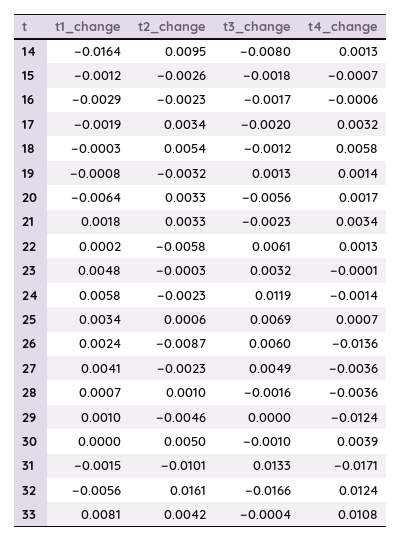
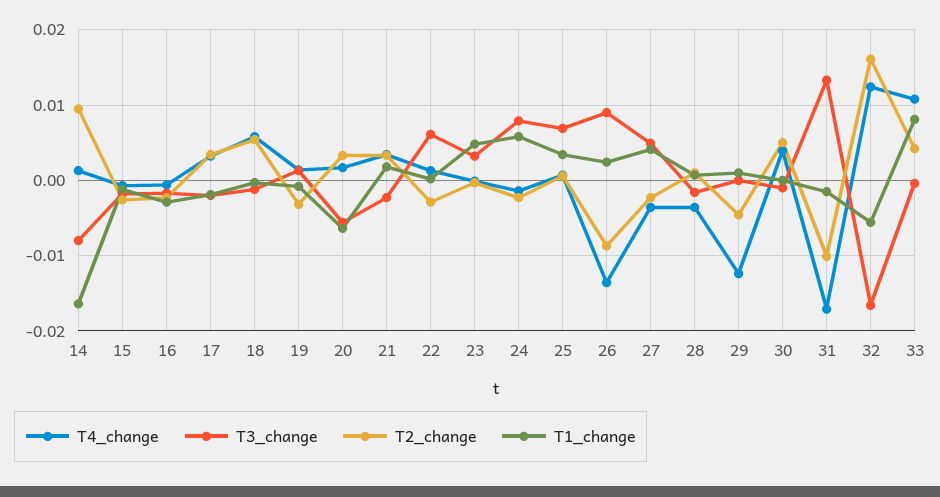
t2_change, 22: -0.0058 -> -0.003
t3_change, 24: 0.0119 -> 0.008
t3_change, 26: 0.006 -> 0.009

